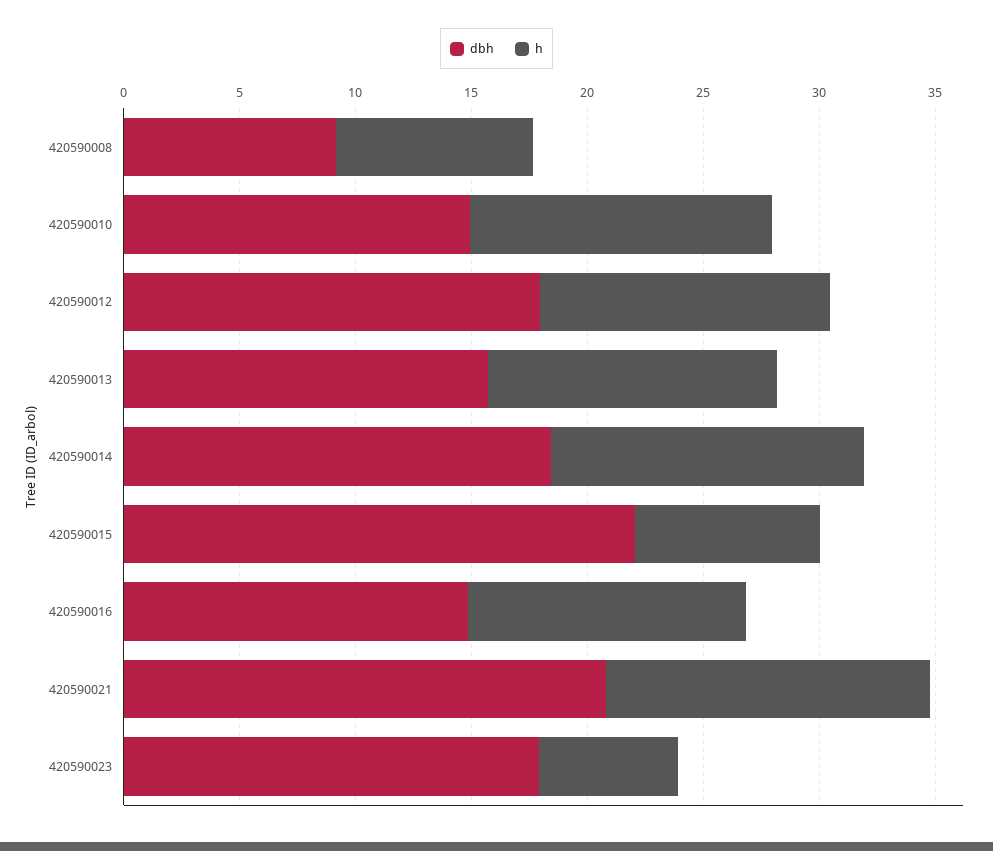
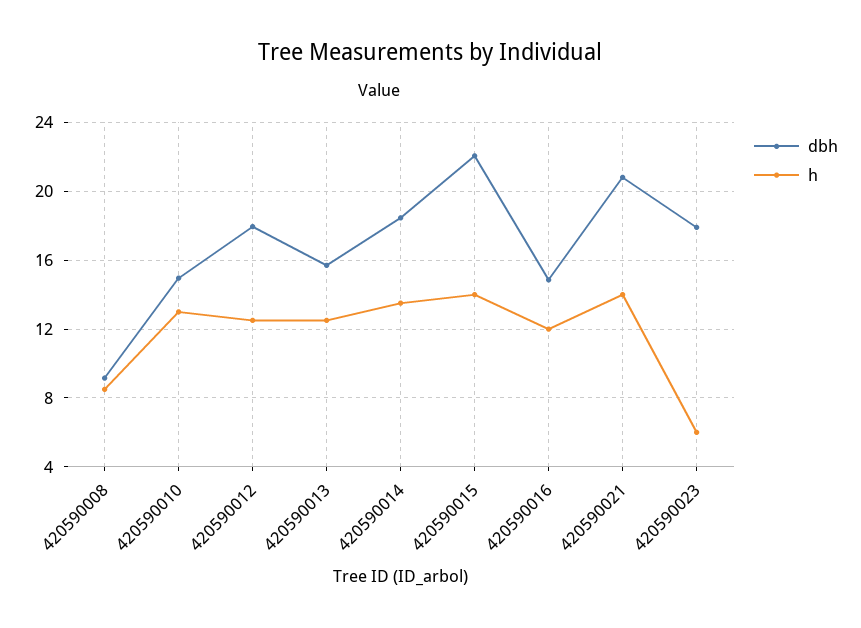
h, 420590015: 8 -> 14

